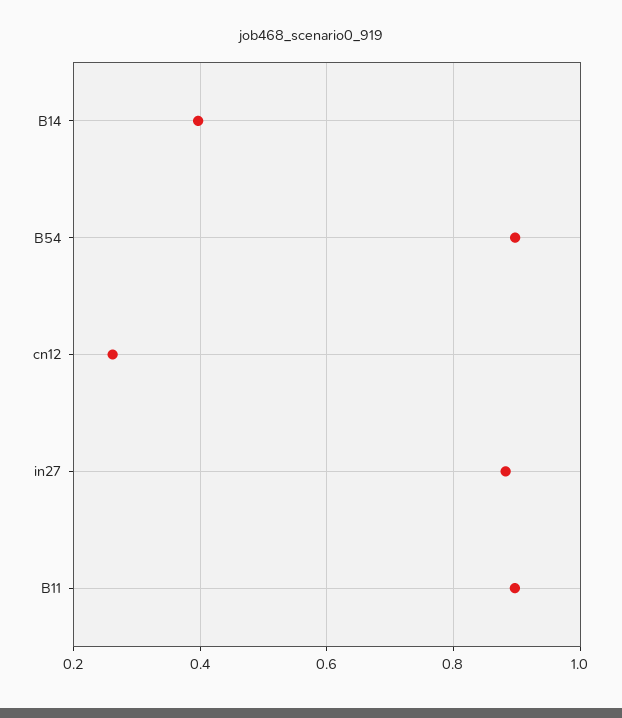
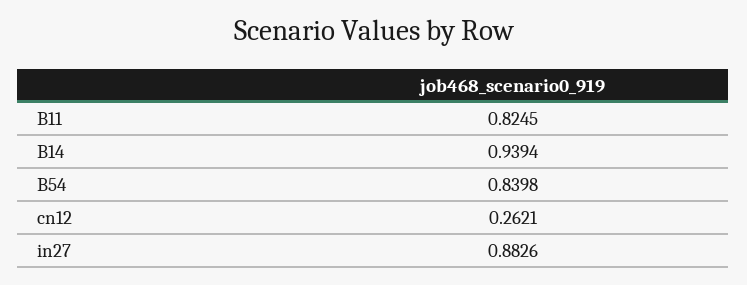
B14: 0.4 -> 0.9394
B54: 0.9 -> 0.8398
B11: 0.9 -> 0.8245

